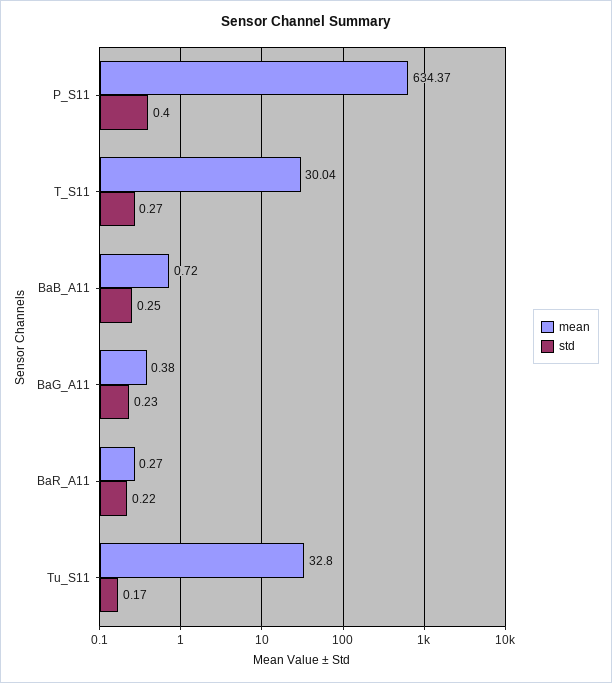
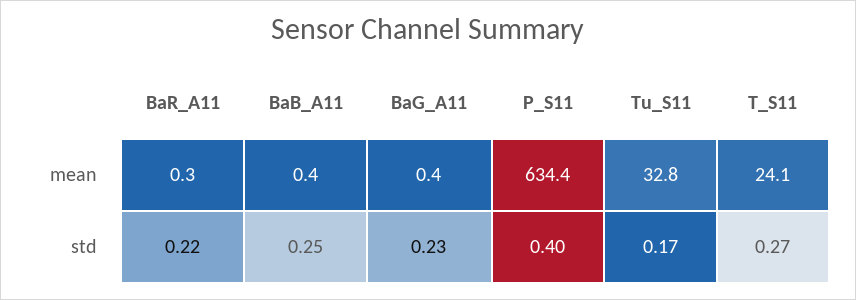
mean, T_S11: 30.04 -> 24.1
mean, BaB_A11: 0.72 -> 0.4

